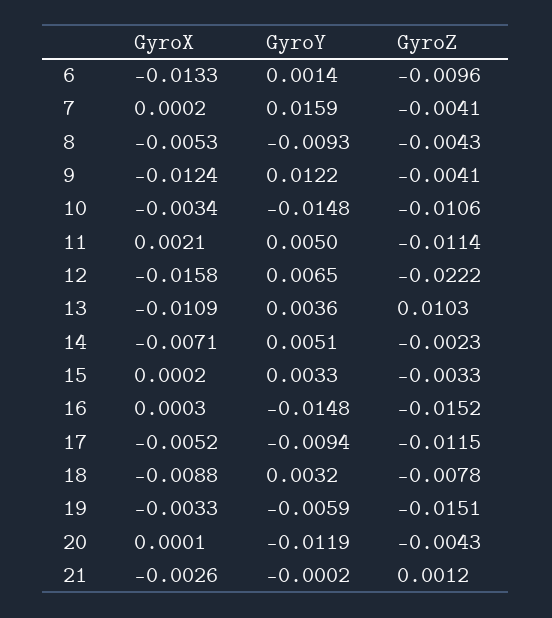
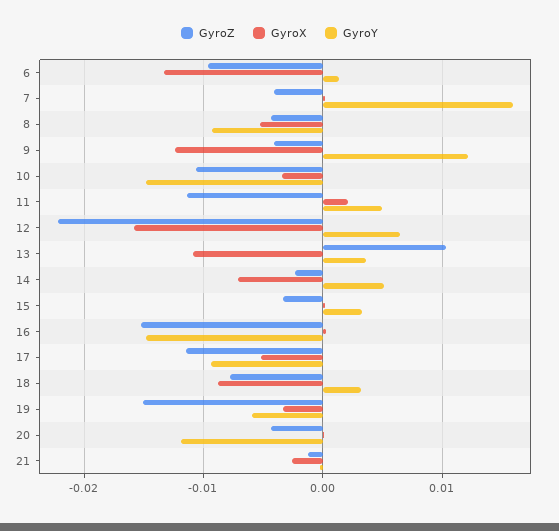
GyroZ, 21: 0.0012 -> -0.001

